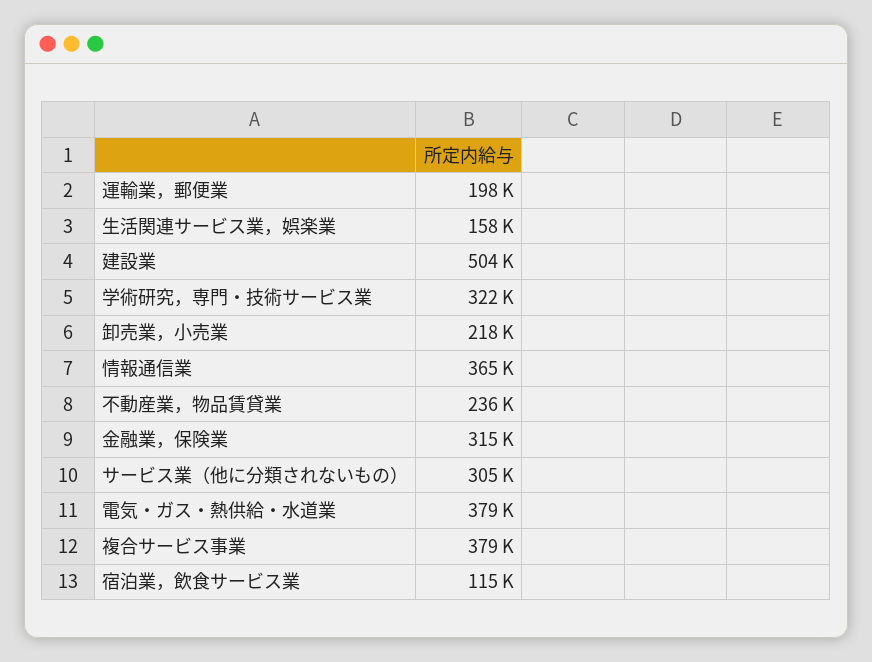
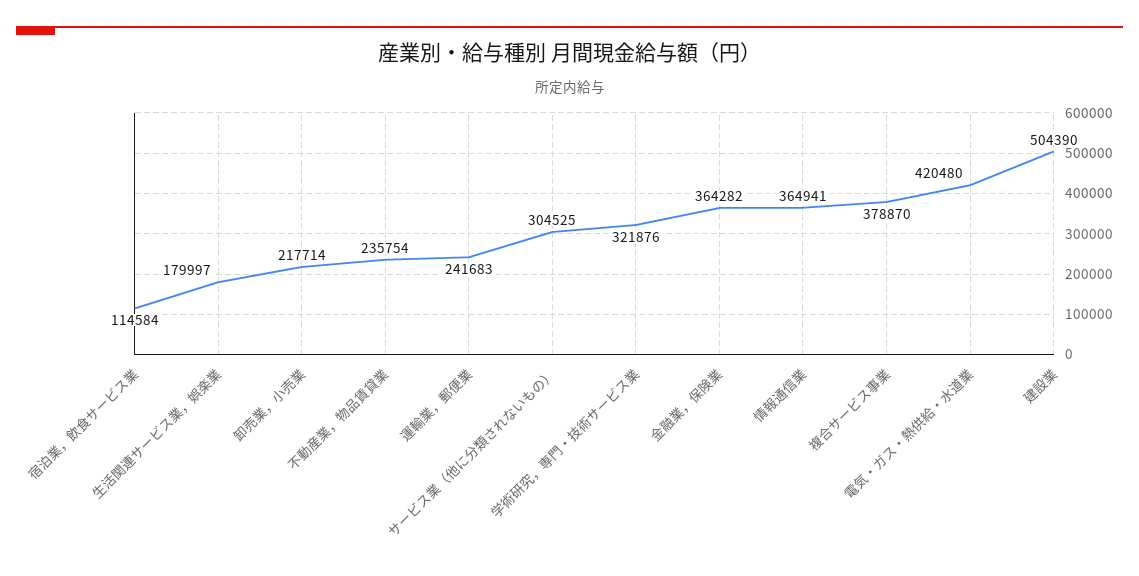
運輸業，郵便業: 198000 -> 241683
生活関連サービス業，娯楽業: 158000 -> 179997
金融業，保険業: 315000 -> 364282
電気・ガス・熱供給・水道業: 379000 -> 420480

